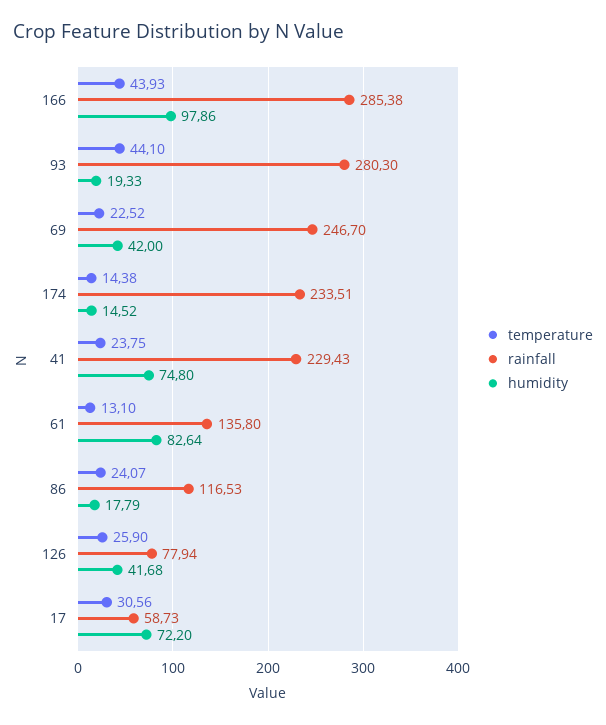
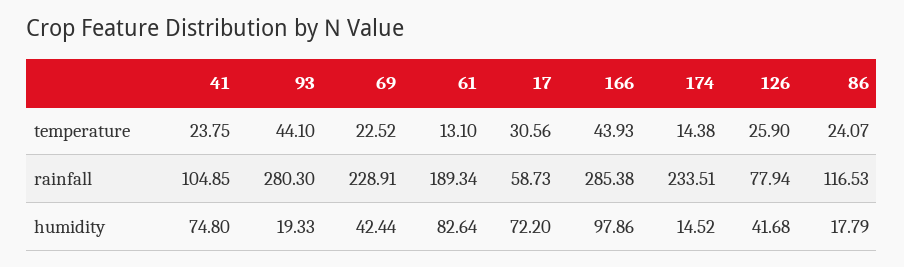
rainfall, 69: 246.7 -> 228.91
humidity, 69: 42 -> 42.44
rainfall, 41: 229.43 -> 104.85
rainfall, 61: 135.8 -> 189.34

